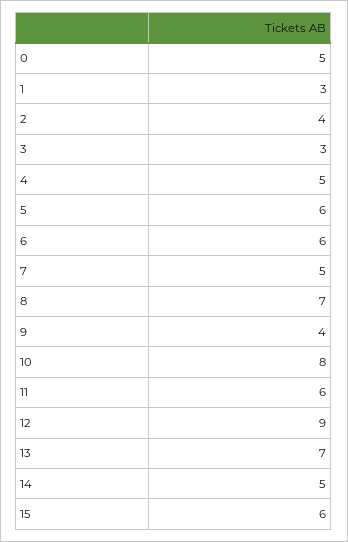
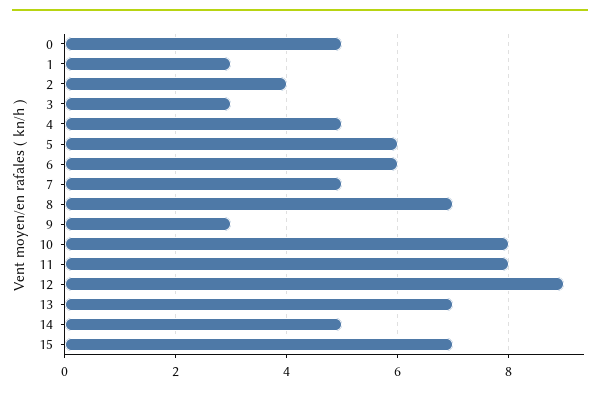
9: 4 -> 3
11: 6 -> 8
15: 6 -> 7

